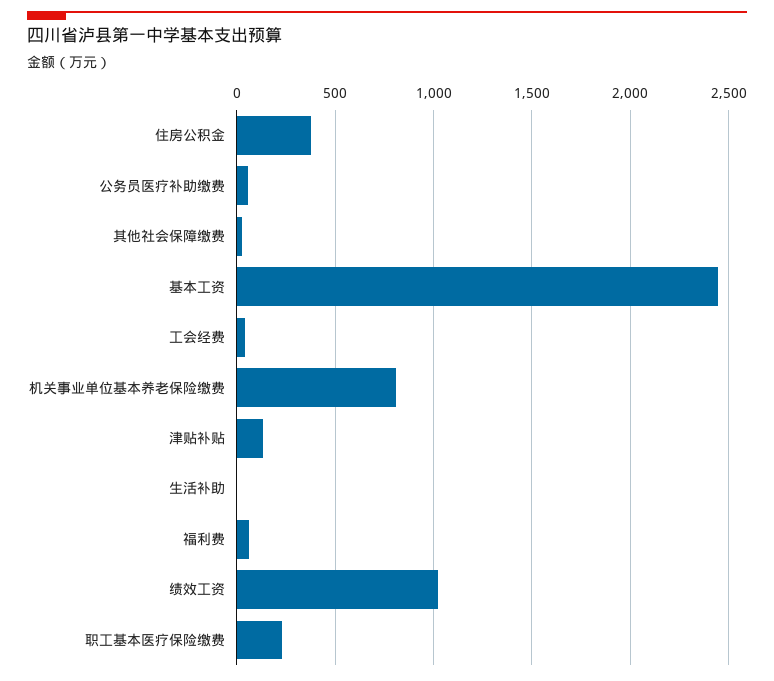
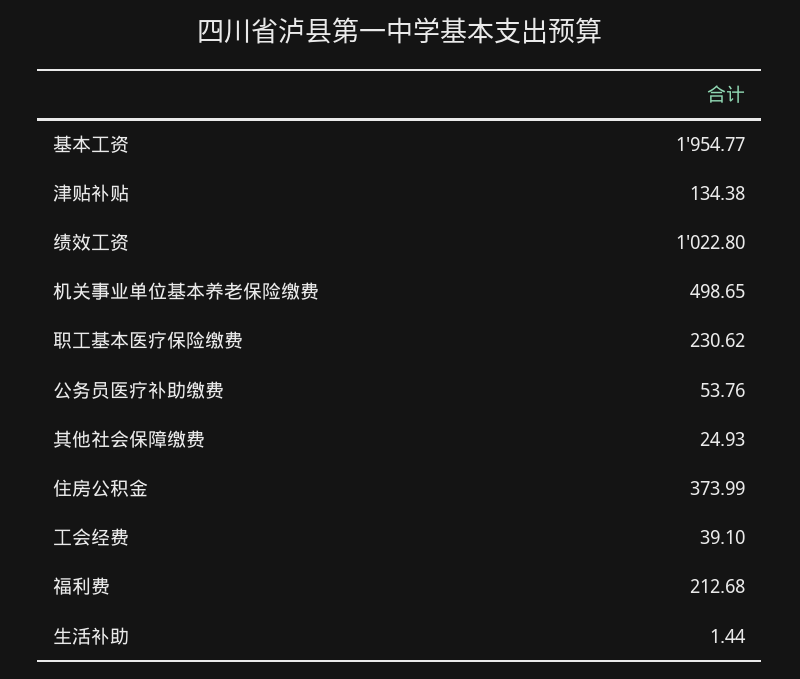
基本工资: 2450 -> 1954.77
机关事业单位基本养老保险缴费: 800 -> 498.65
福利费: 50 -> 212.68

